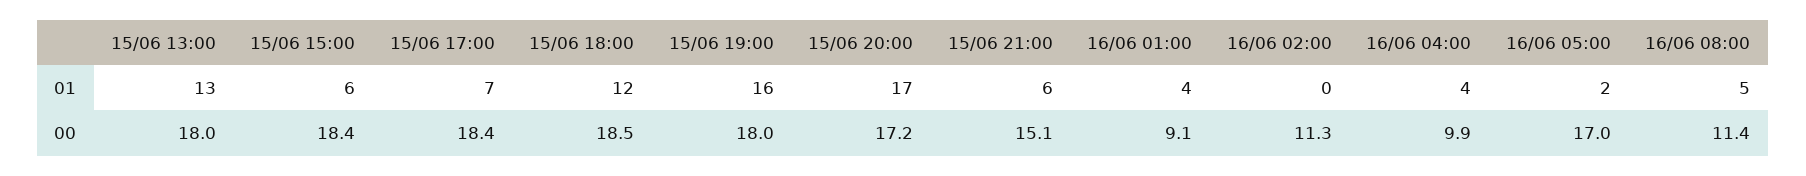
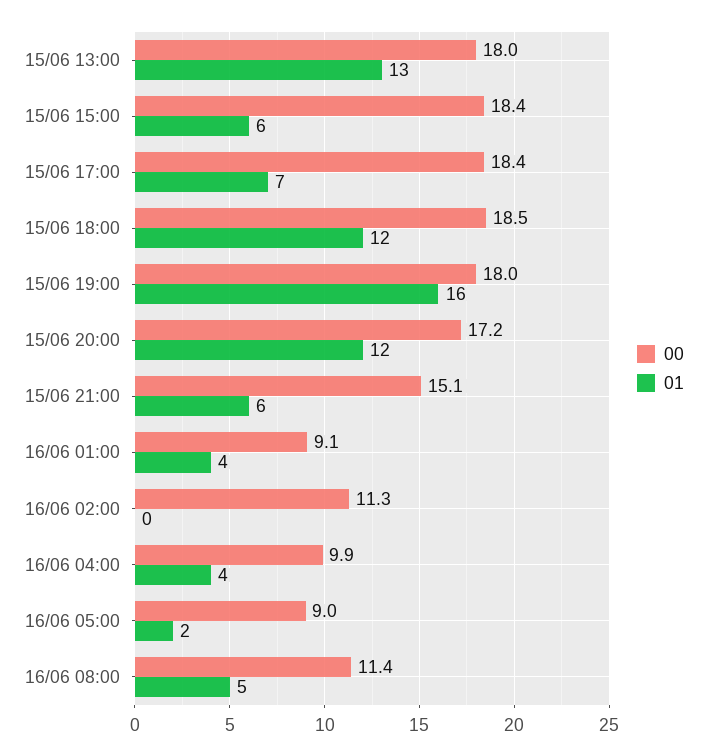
01, 15/06 20:00: 17 -> 12
00, 16/06 05:00: 17 -> 9

